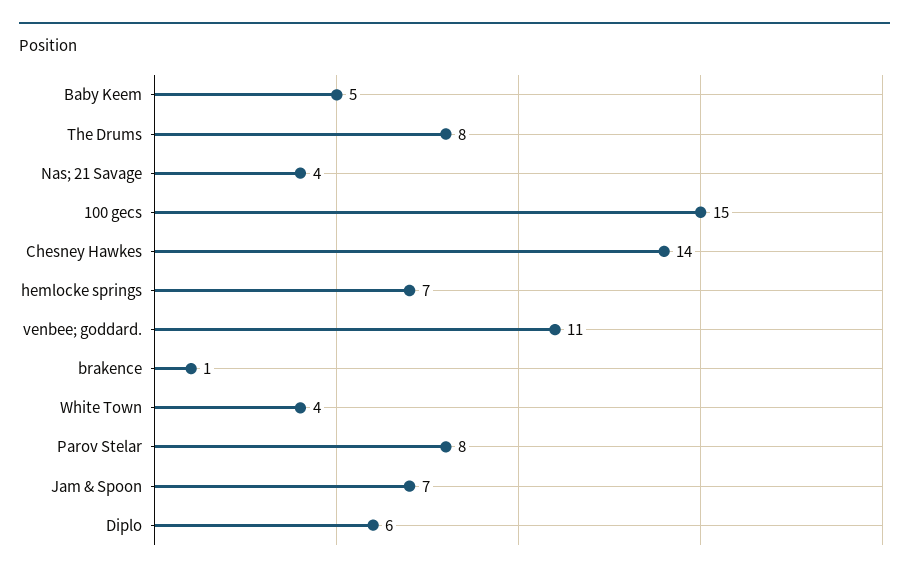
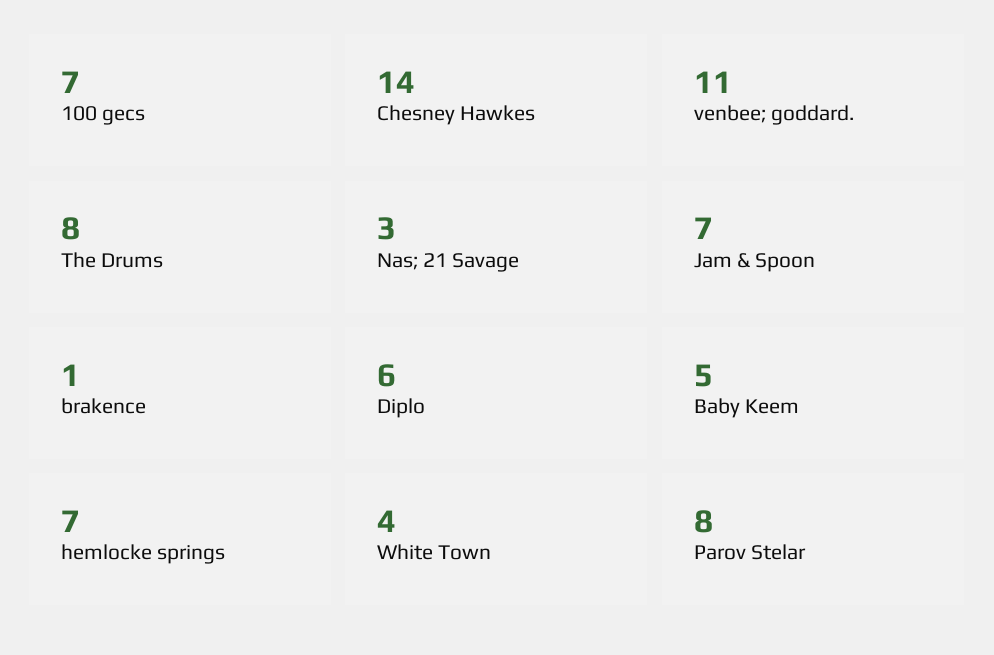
Nas; 21 Savage: 4 -> 3
100 gecs: 15 -> 7

